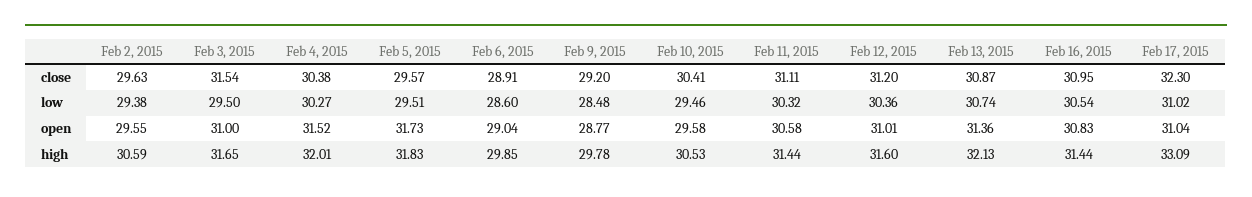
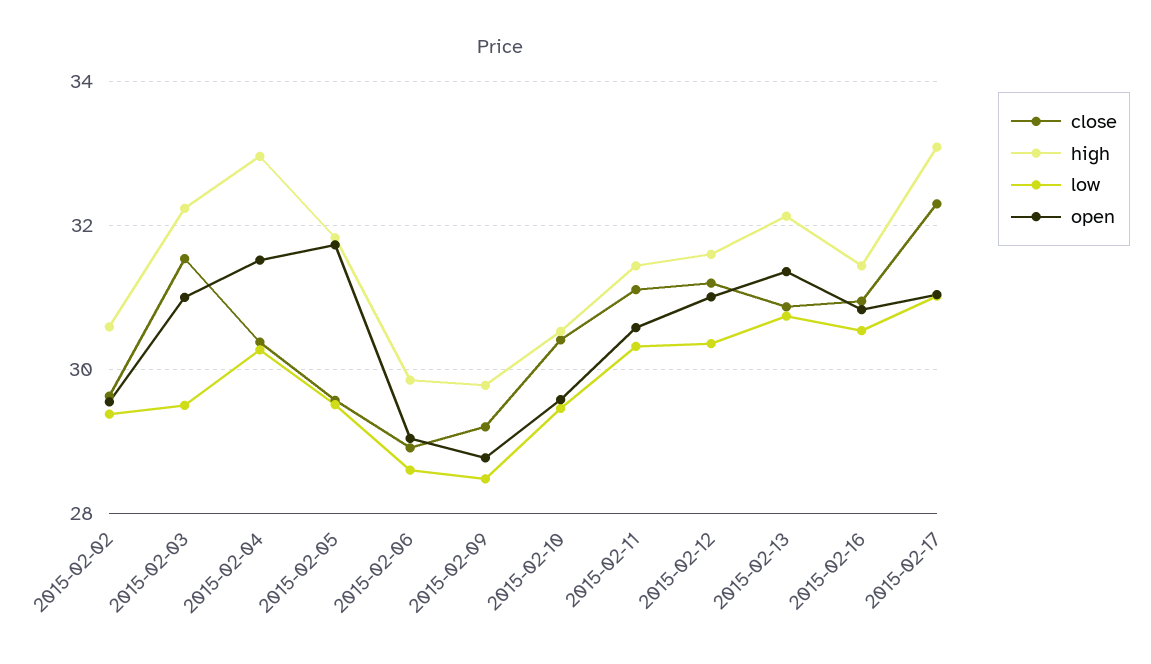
high, Feb 3, 2015: 31.65 -> 32.2
high, Feb 4, 2015: 32.01 -> 33

